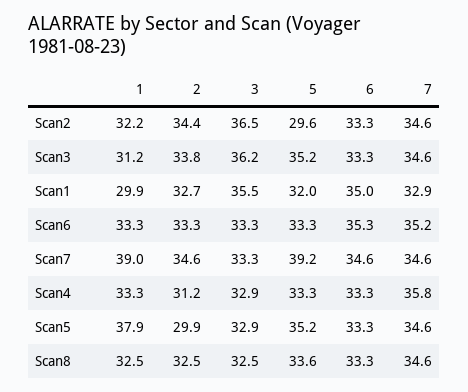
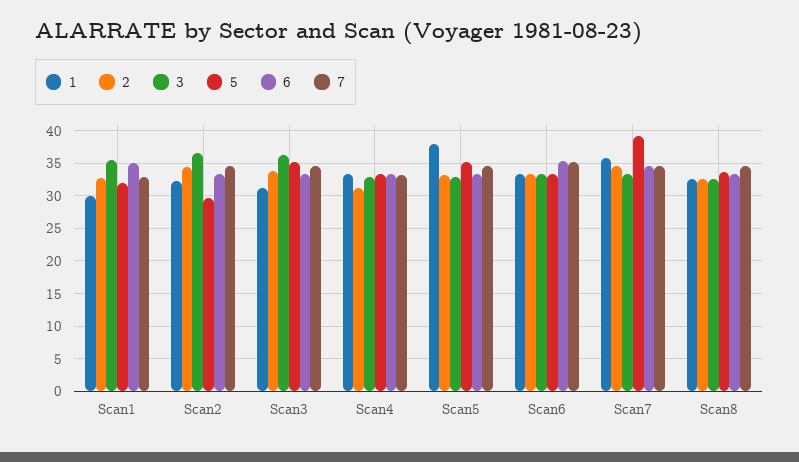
1, Scan7: 39 -> 36
7, Scan4: 35.8 -> 33
2, Scan5: 29.9 -> 33

